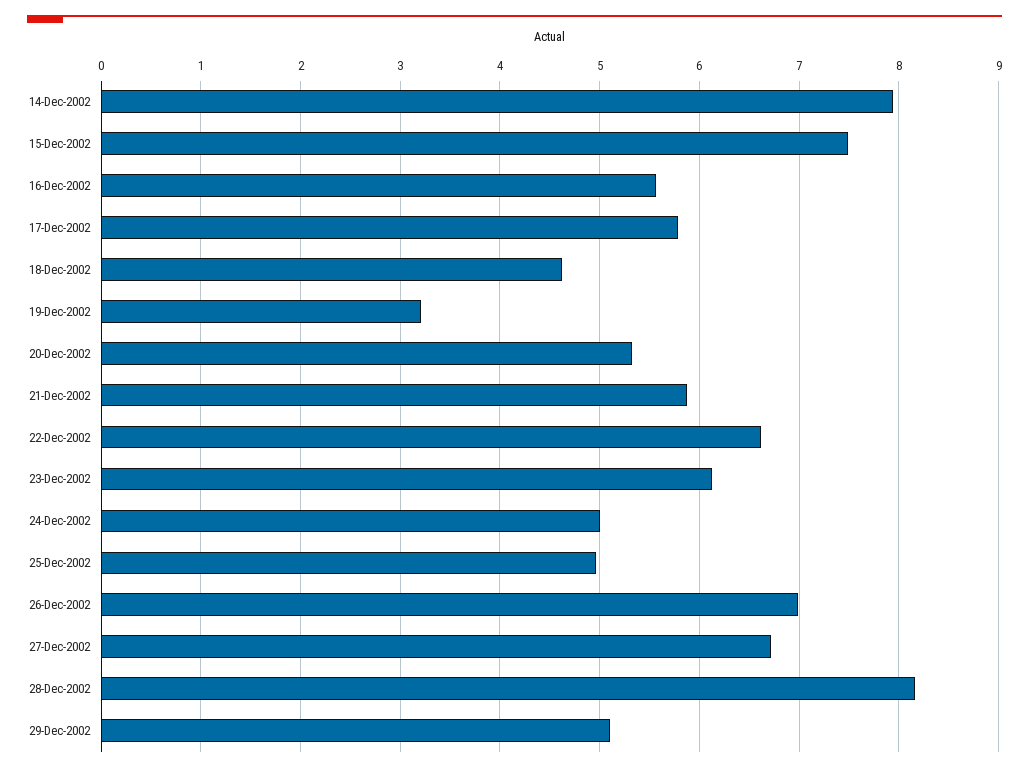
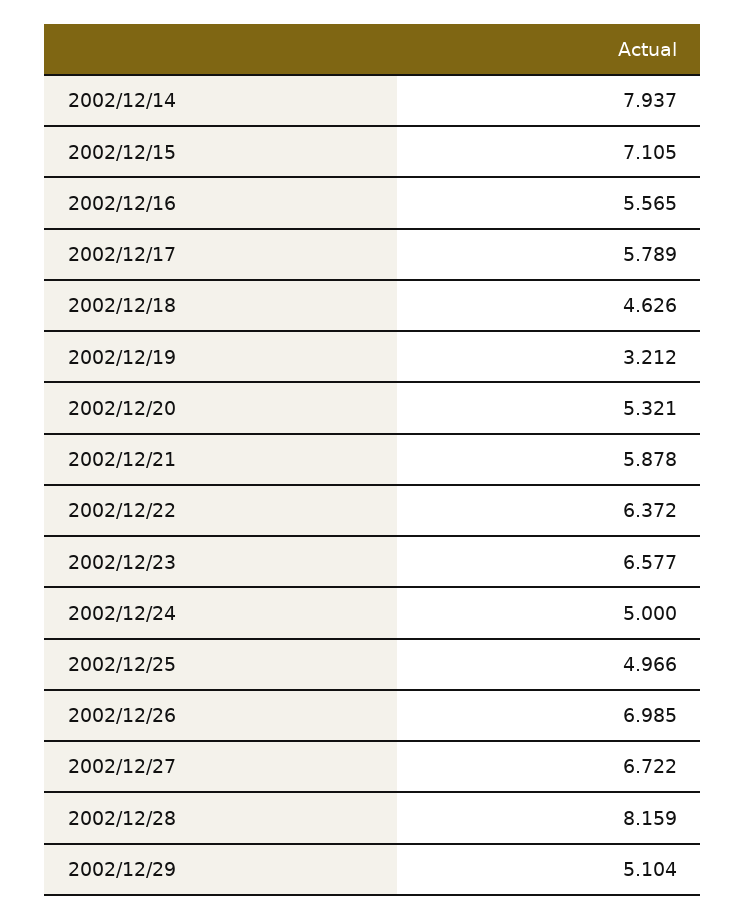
15-Dec-2002: 7.5 -> 7.105
22-Dec-2002: 6.6 -> 6.372
23-Dec-2002: 6.1 -> 6.577

